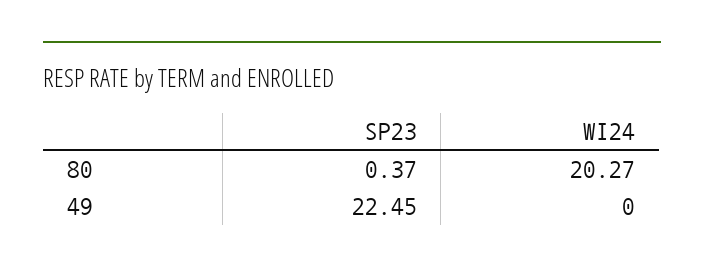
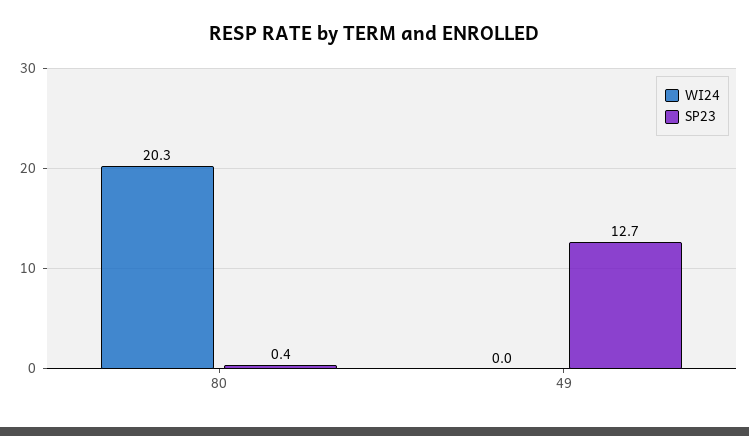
SP23, 49: 22.45 -> 12.7

